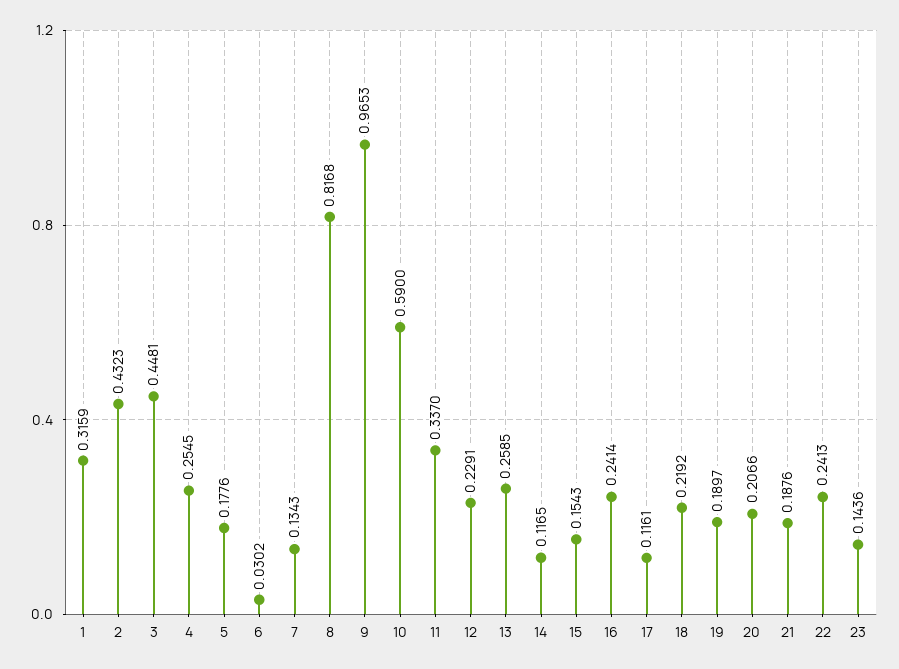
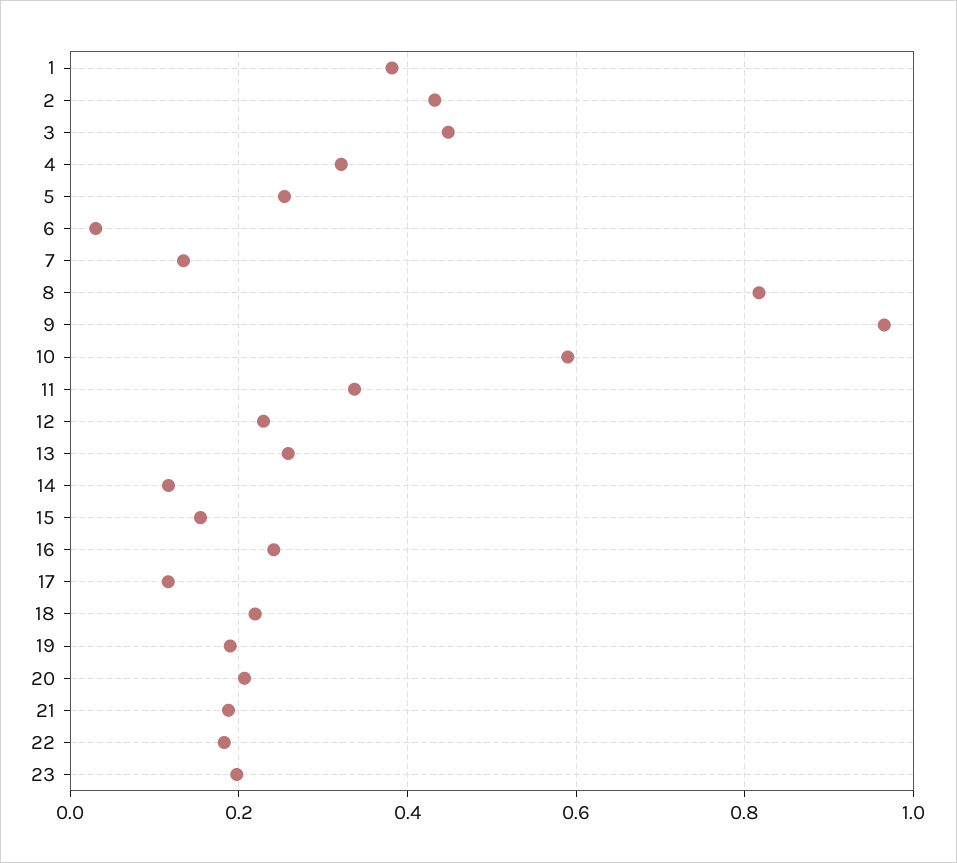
1: 0.3159 -> 0.38
4: 0.2545 -> 0.32
5: 0.1776 -> 0.26
22: 0.2413 -> 0.18
23: 0.1436 -> 0.2

